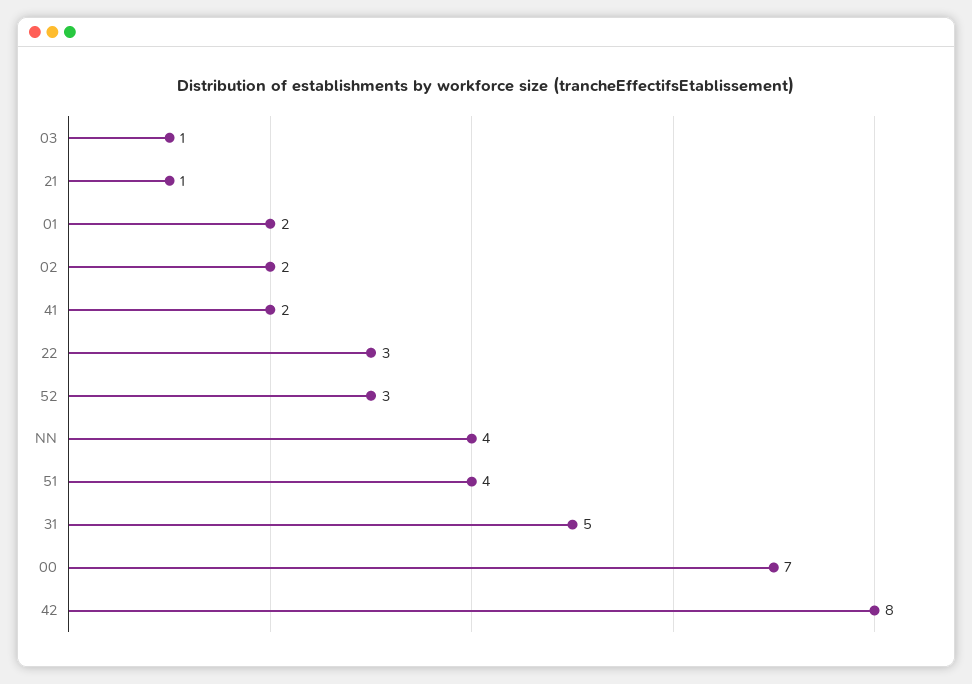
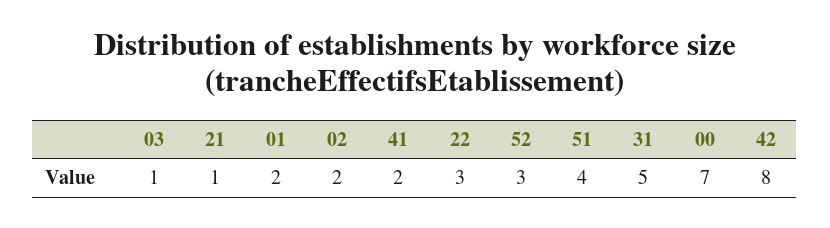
NN: 4 -> none

